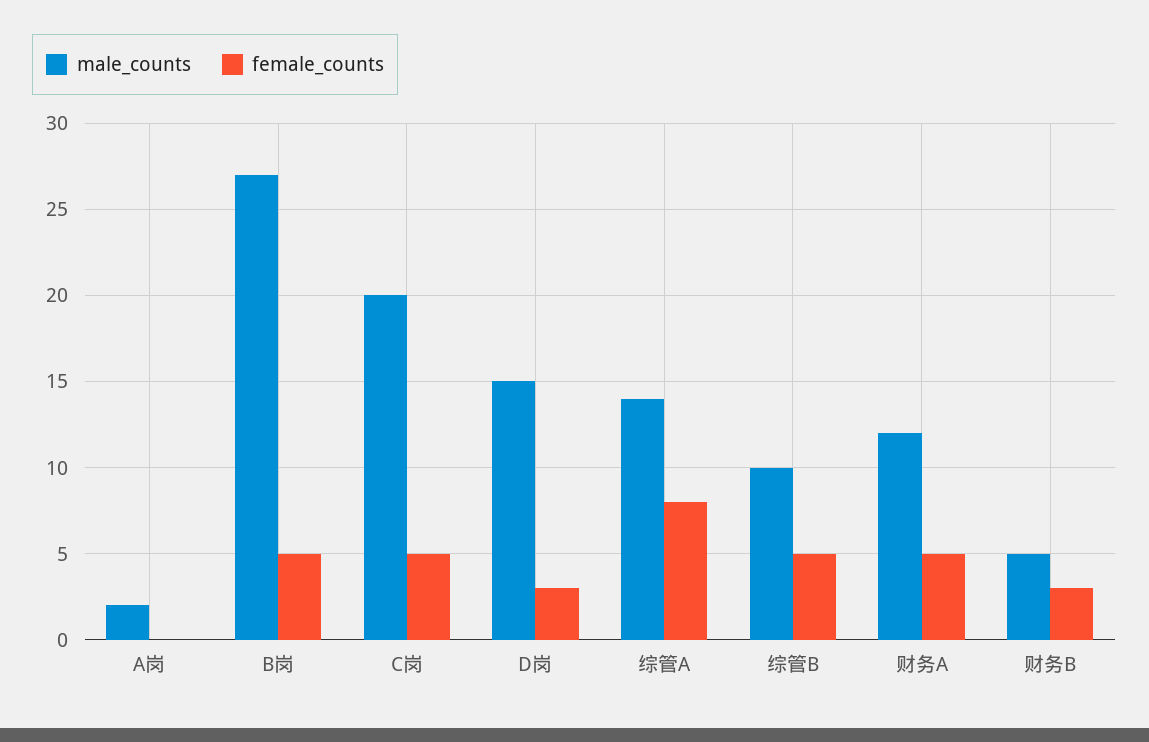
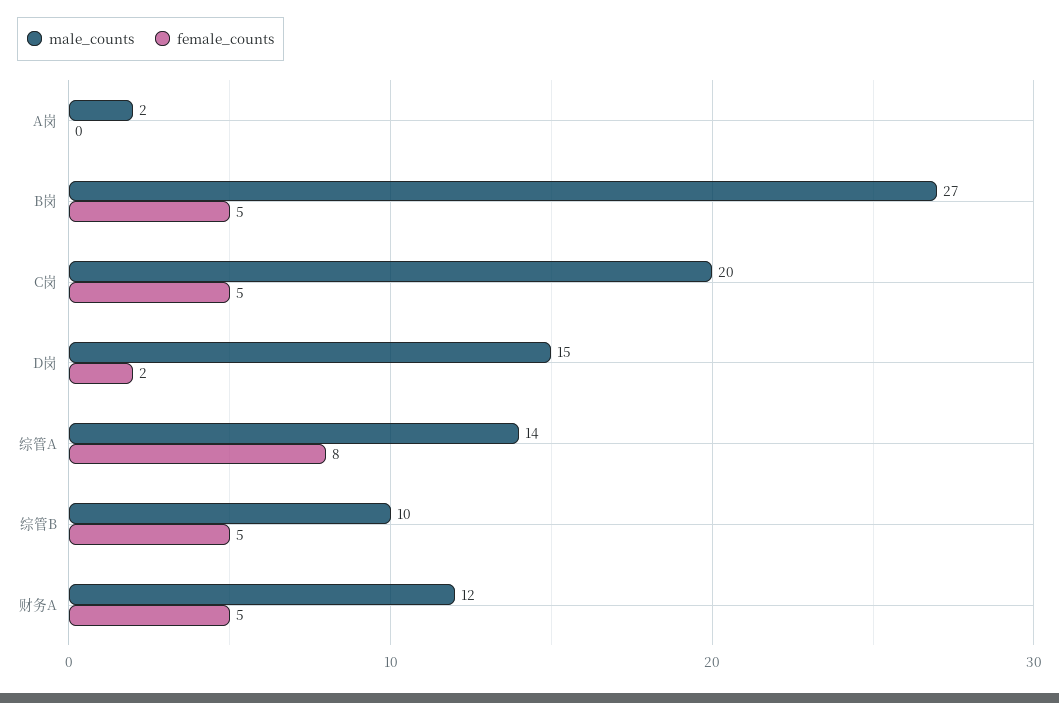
female_counts, D岗: 3 -> 2
male_counts, 财务B: 5 -> none
female_counts, 财务B: 3 -> none

